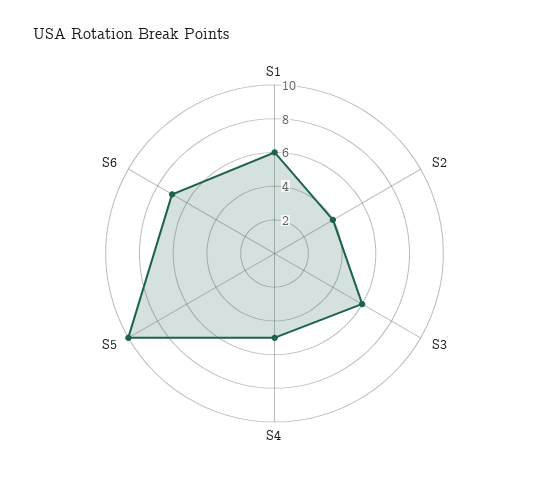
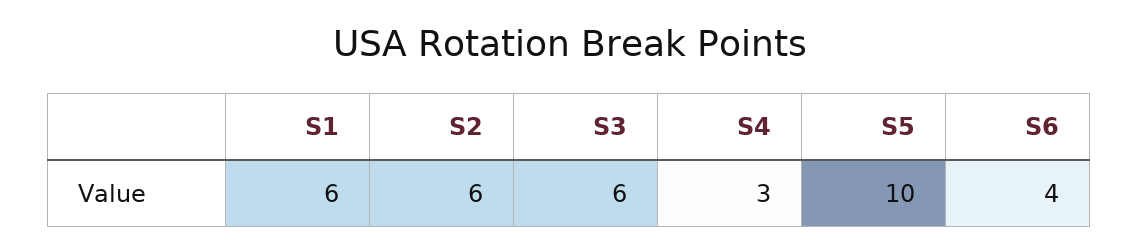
S2: 4 -> 6
S4: 5 -> 3
S6: 7 -> 4

